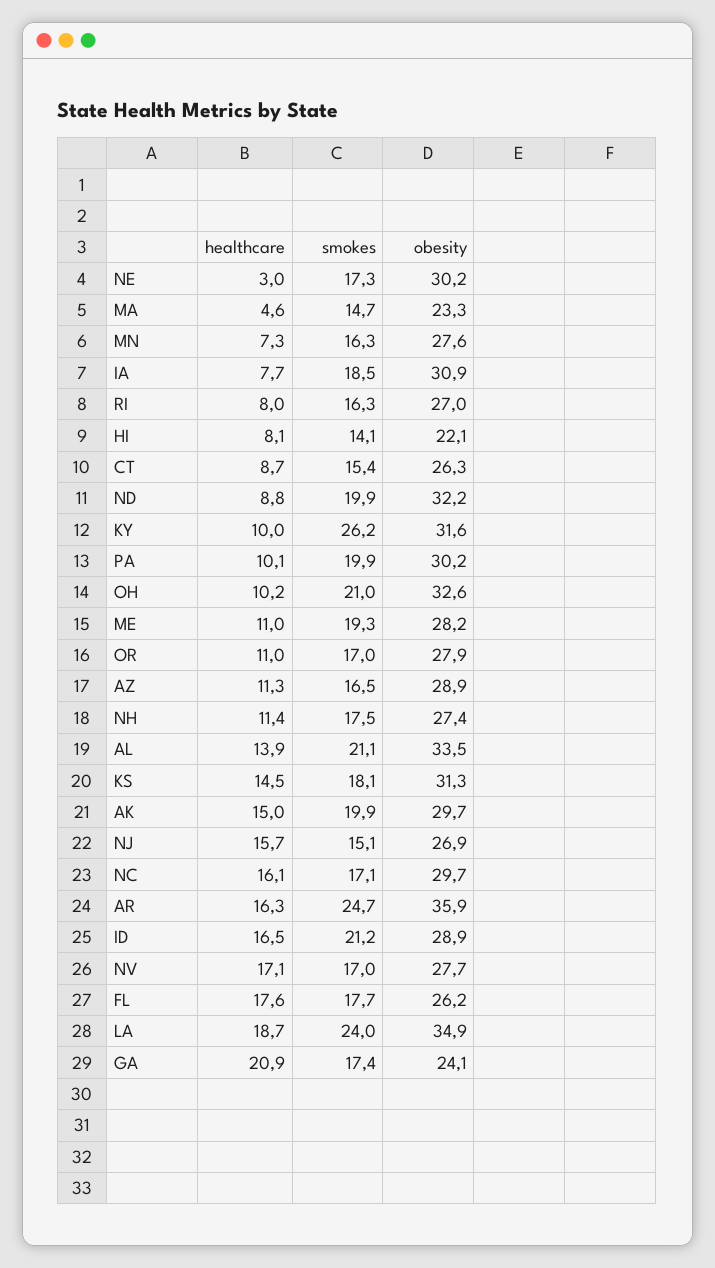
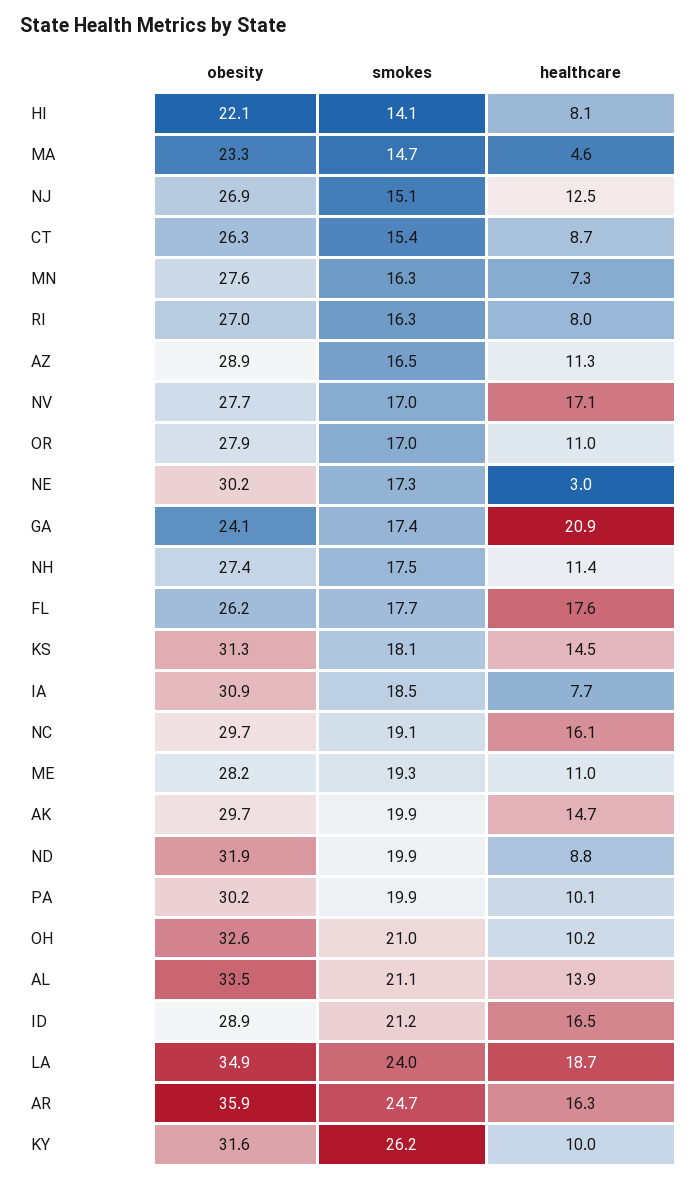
obesity, ND: 32.2 -> 31.9
healthcare, AK: 15 -> 14.7
healthcare, NJ: 15.7 -> 12.5
smokes, NC: 17.1 -> 19.1

